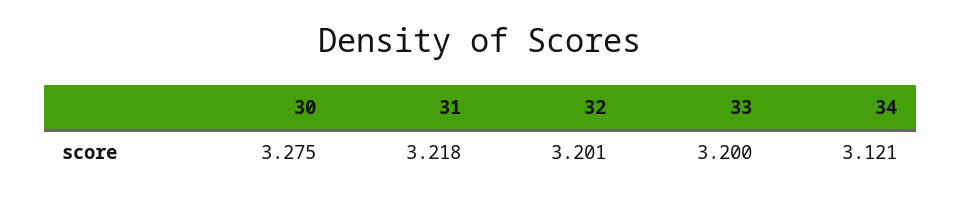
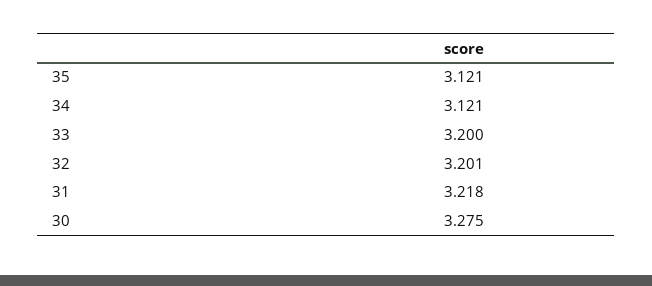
35: none -> 3.121

